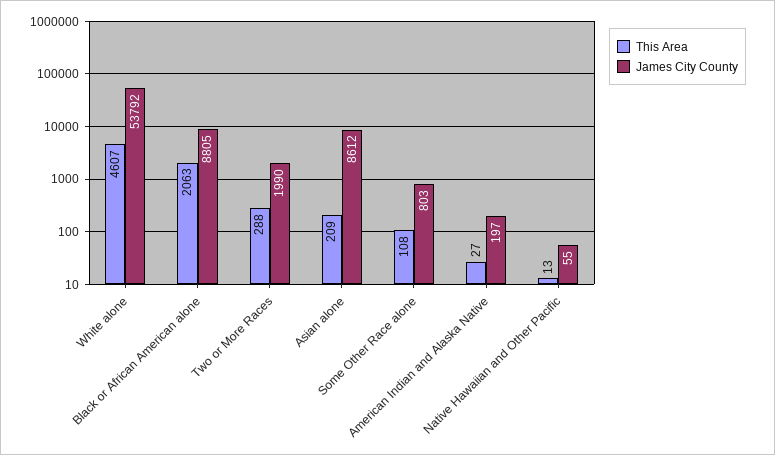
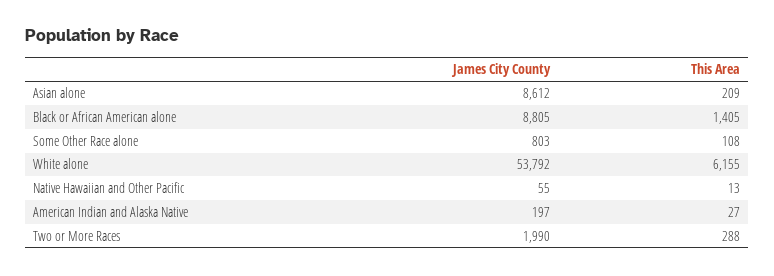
This Area, White alone: 4607 -> 6155
This Area, Black or African American alone: 2063 -> 1405

